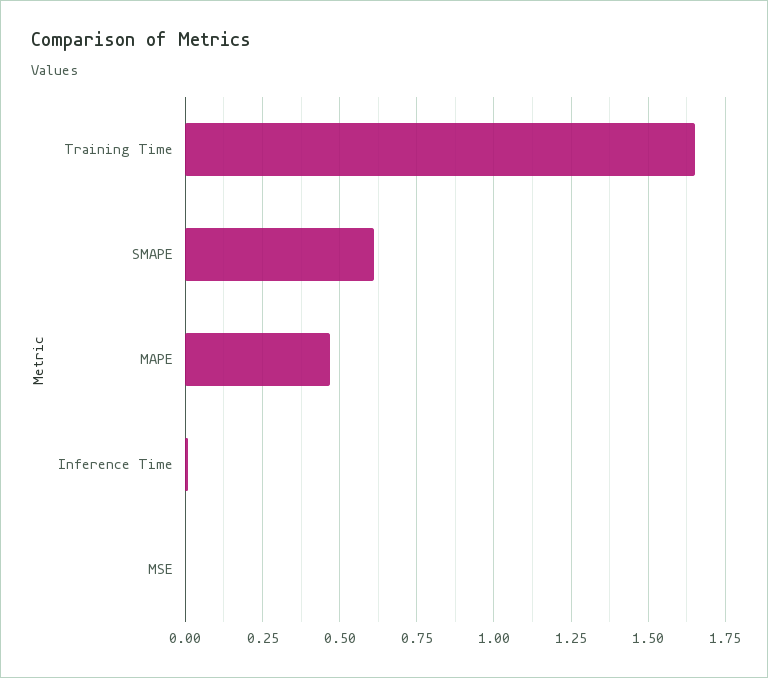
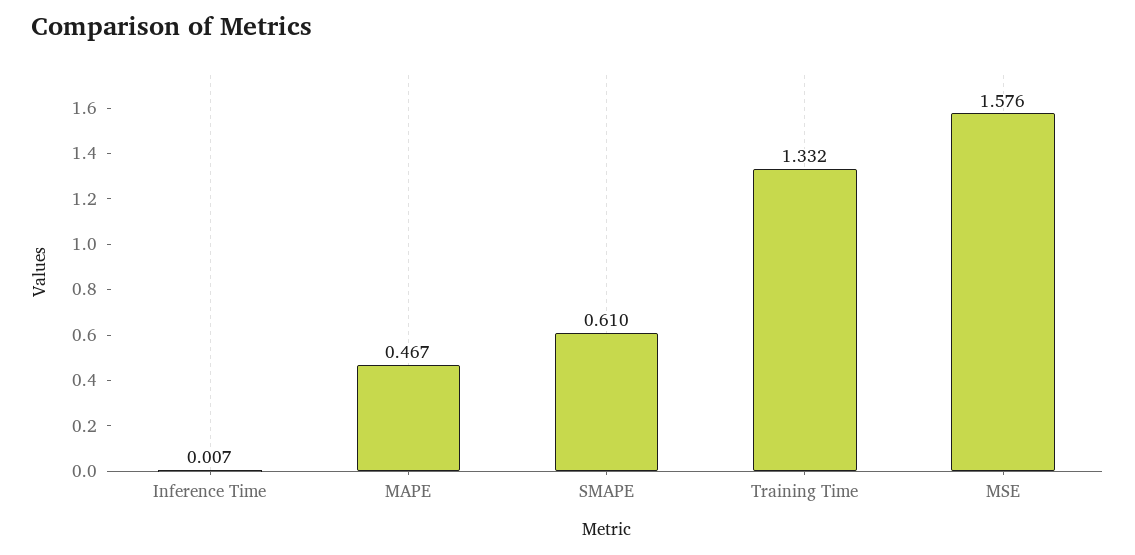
Training Time: 1.65 -> 1.332
MSE: 0 -> 1.576

